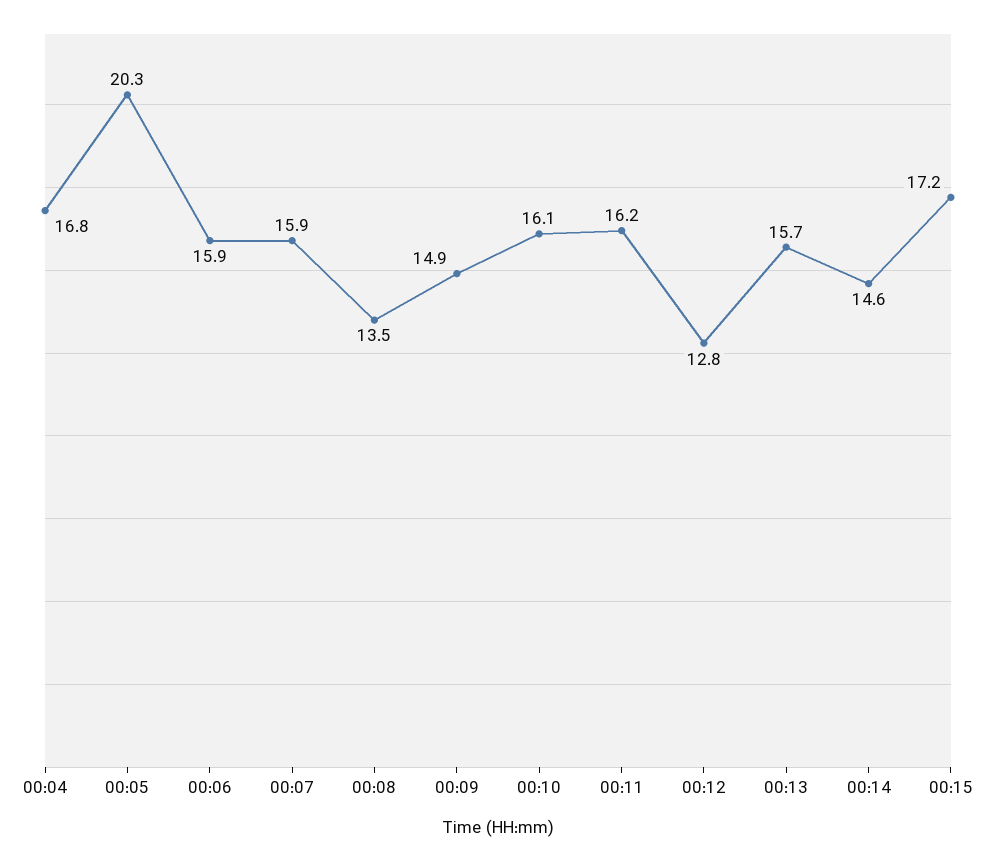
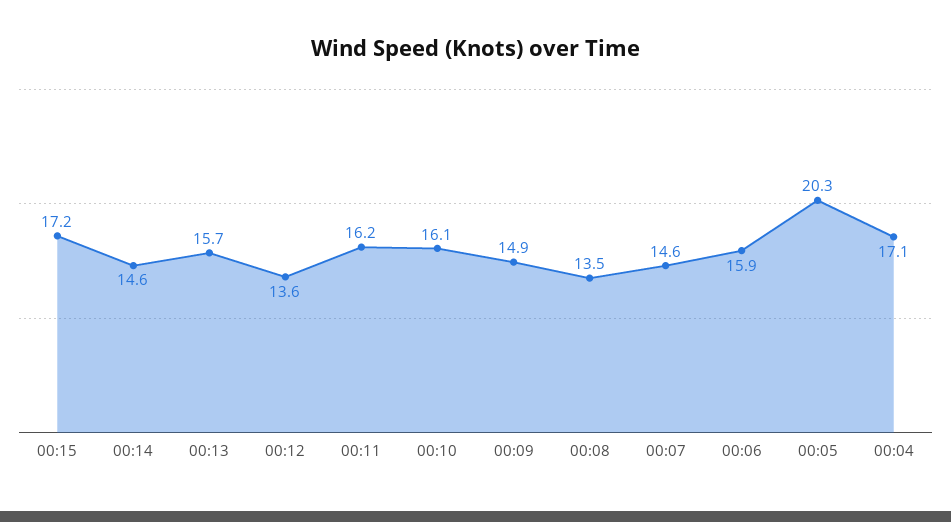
00:04: 16.8 -> 17.1
00:07: 15.9 -> 14.6
00:12: 12.8 -> 13.6

